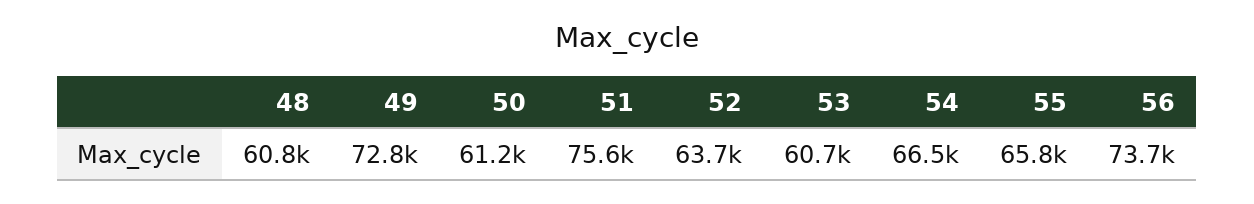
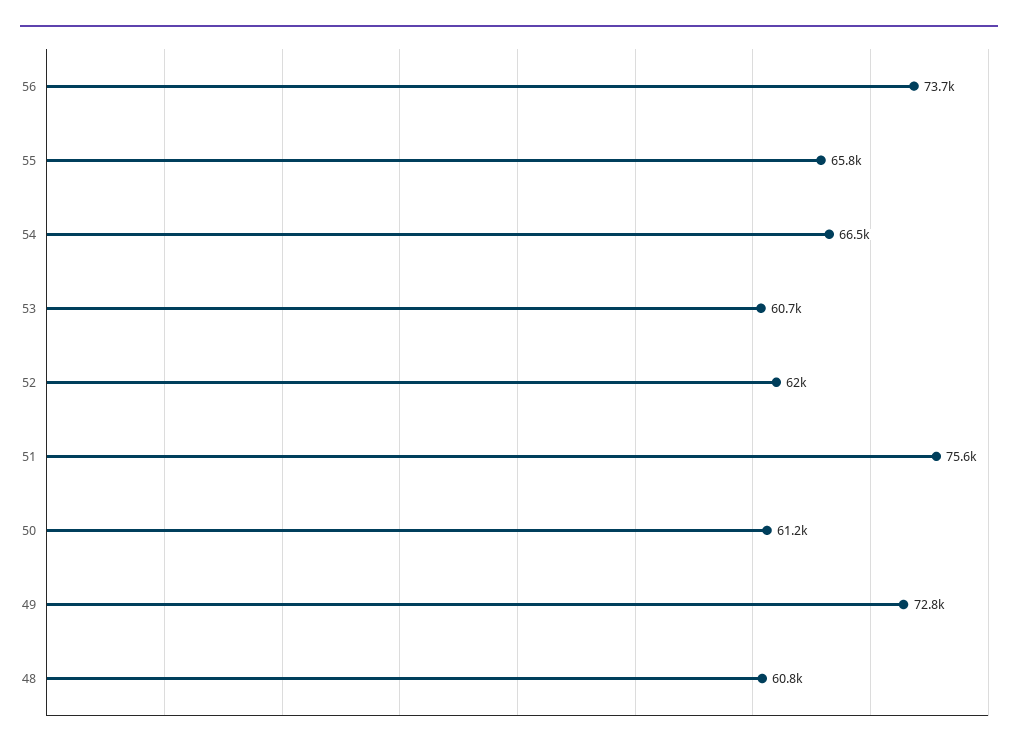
52: 63700 -> 62000

